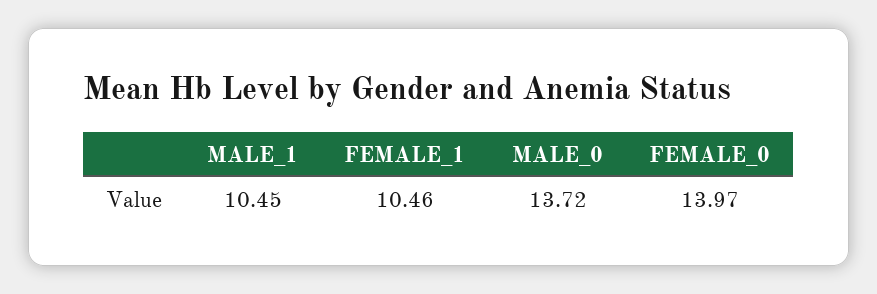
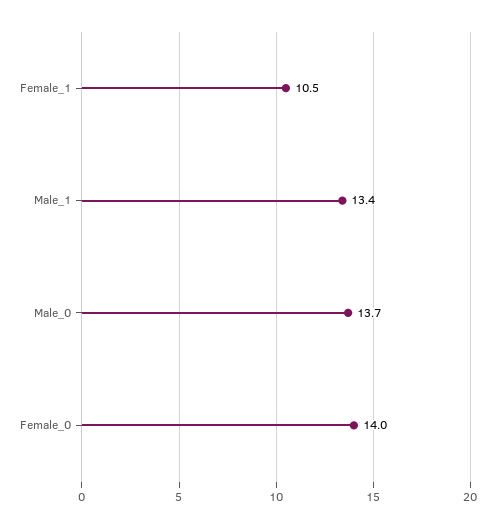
MALE_1: 10.45 -> 13.4

